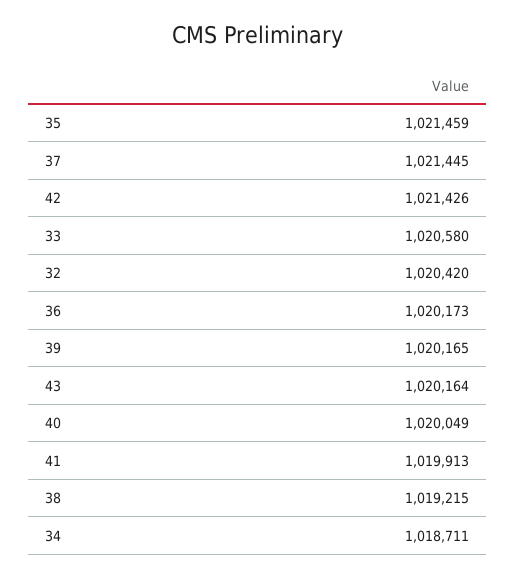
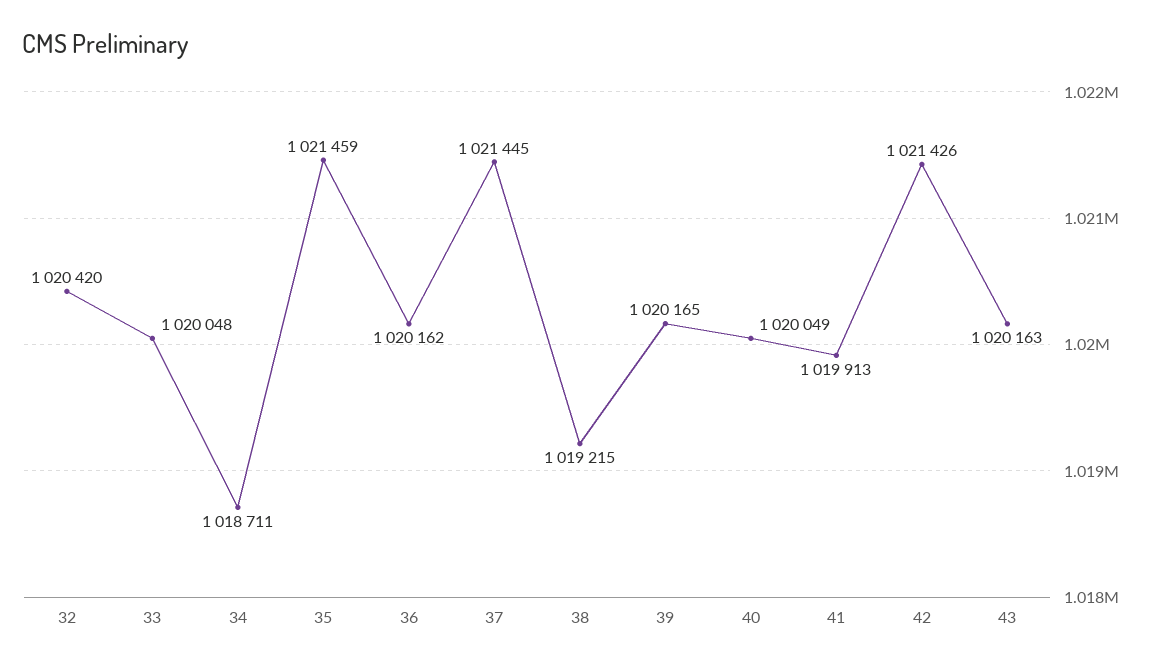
33: 1020580 -> 1020048
36: 1020173 -> 1020162
43: 1020164 -> 1020163

